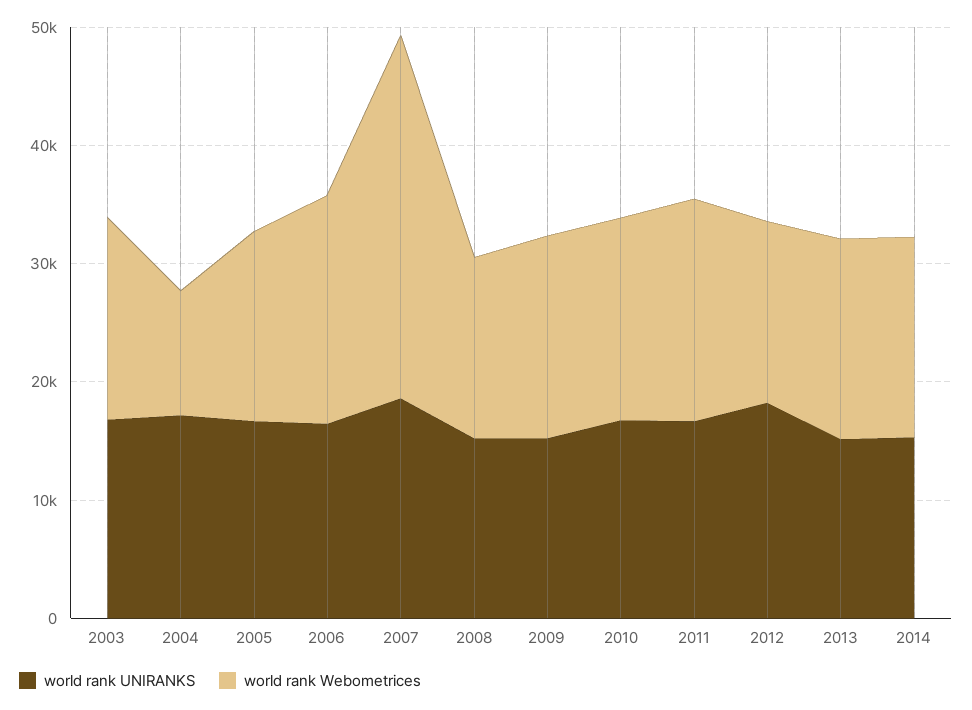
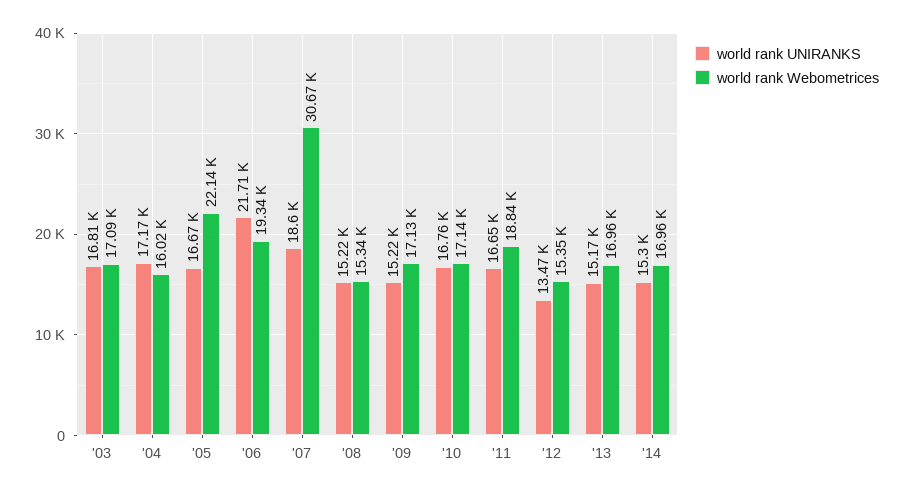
world rank Webometrices, 2004: 10000 -> 16020
world rank Webometrices, 2005: 16000 -> 22140
world rank UNIRANKS, 2006: 16000 -> 21710
world rank UNIRANKS, 2012: 18000 -> 13470

